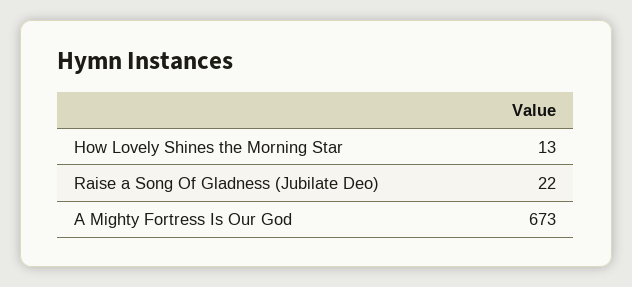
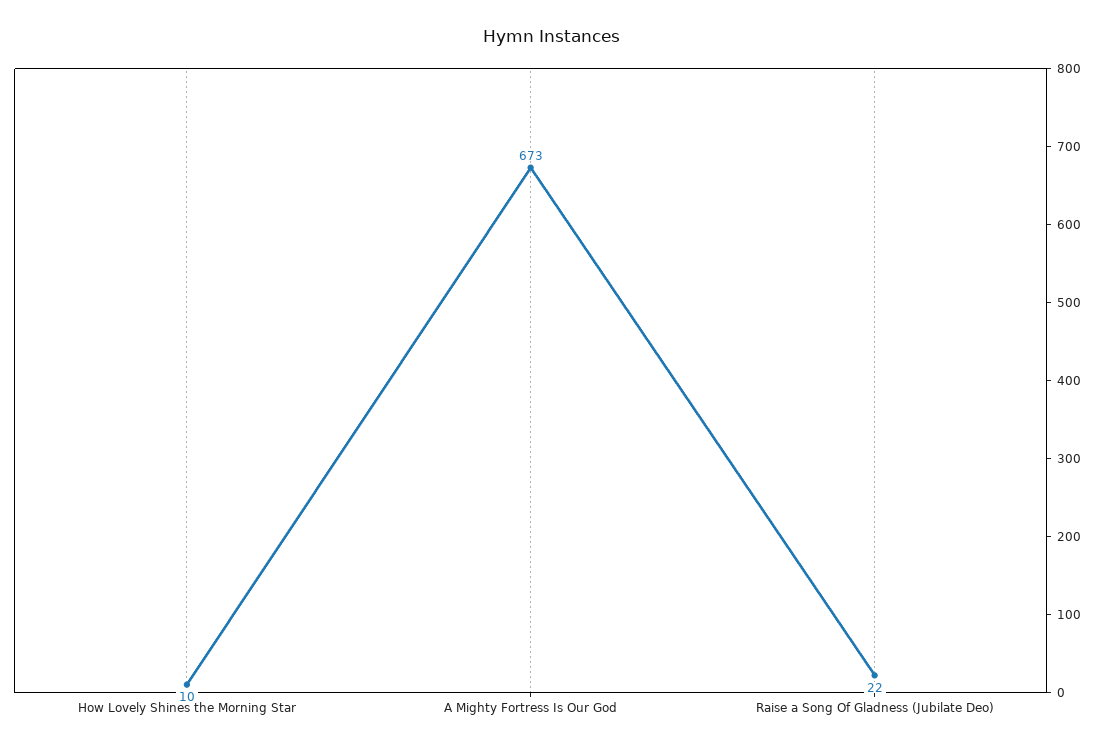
How Lovely Shines the Morning Star: 13 -> 10

